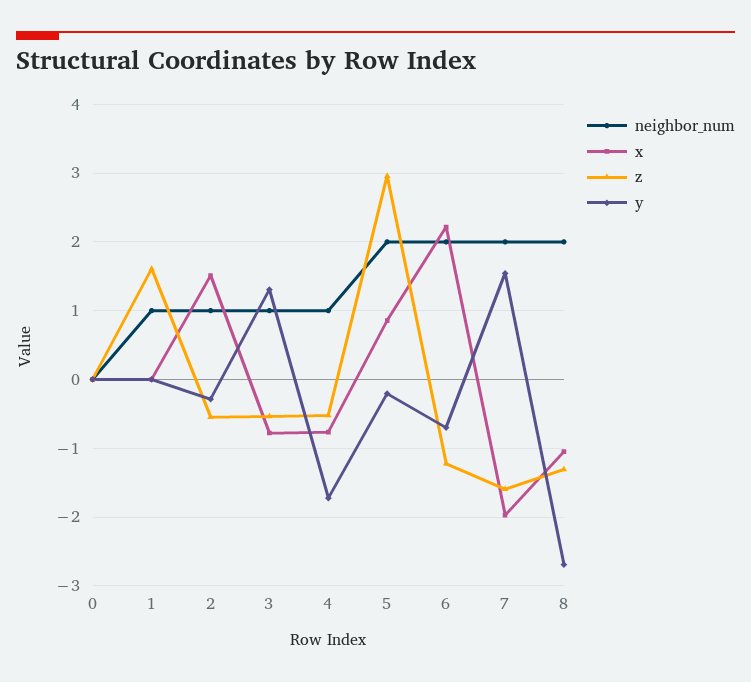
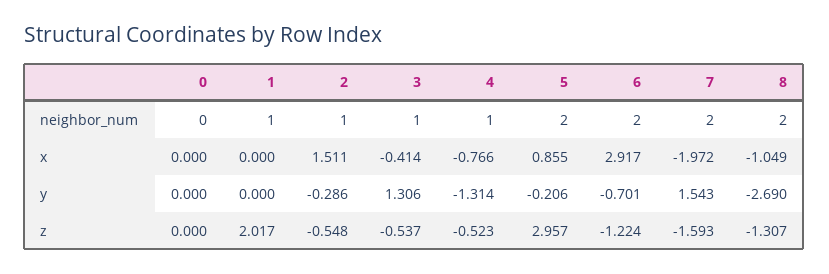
z, 1: 1.6 -> 2.017
x, 3: -0.8 -> -0.414
y, 4: -1.7 -> -1.314
x, 6: 2.2 -> 2.917

